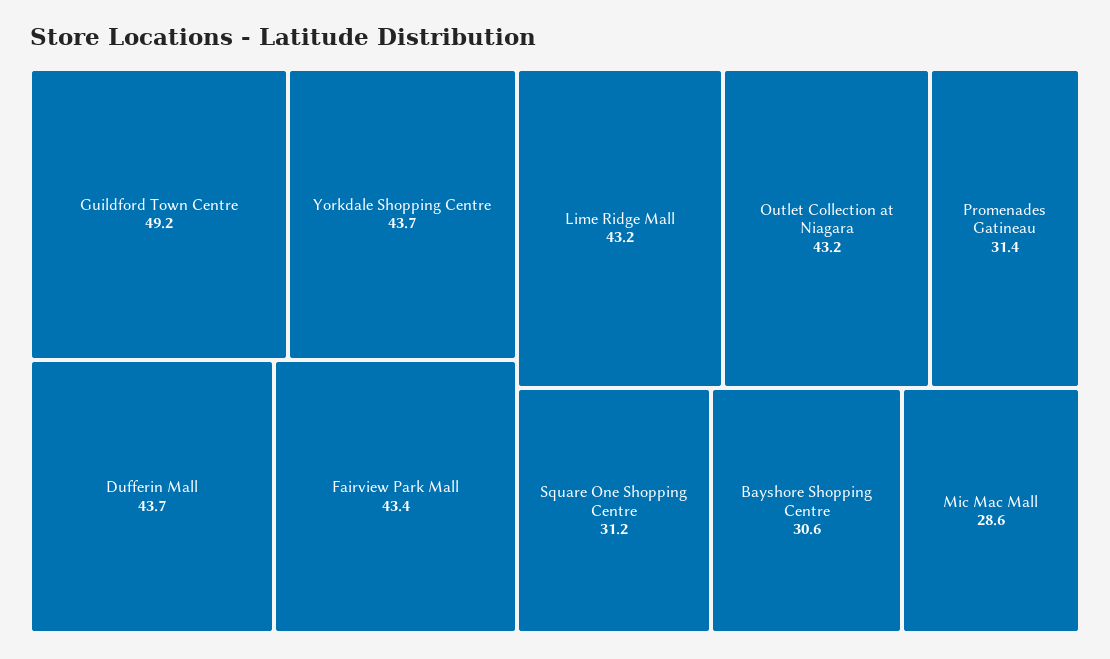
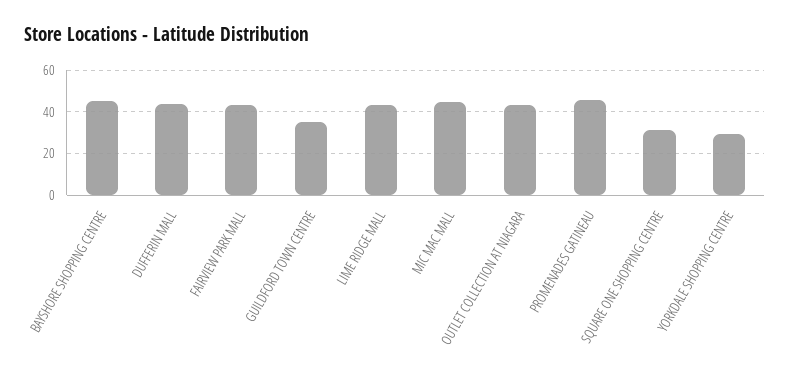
Guildford Town Centre: 49.2 -> 35
Yorkdale Shopping Centre: 43.7 -> 30
Promenades Gatineau: 31.4 -> 45
Bayshore Shopping Centre: 30.6 -> 45
Mic Mac Mall: 28.6 -> 45

